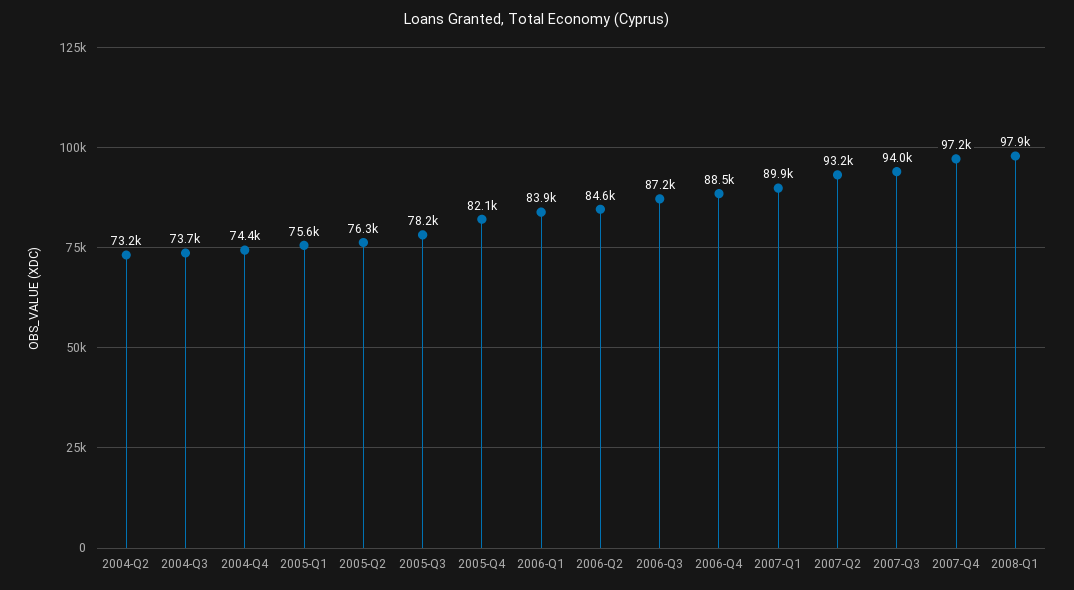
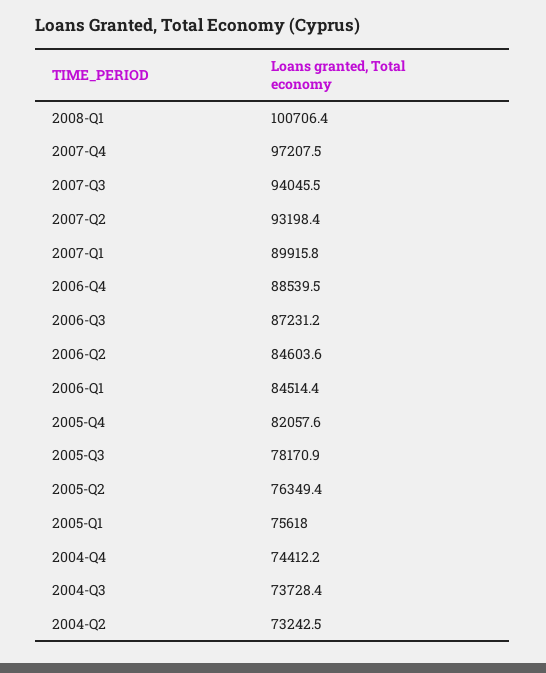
2006-Q1: 83900 -> 84514.4
2008-Q1: 97900 -> 100706.4

